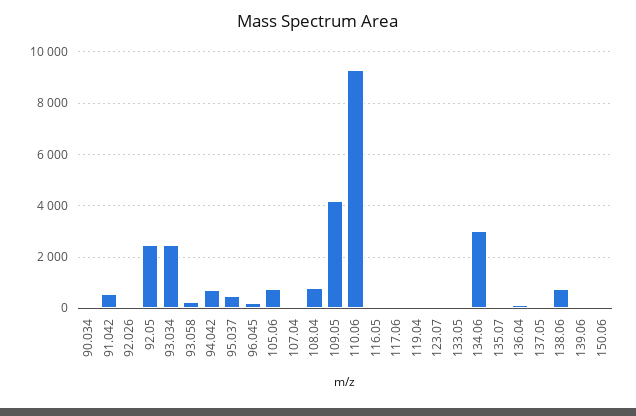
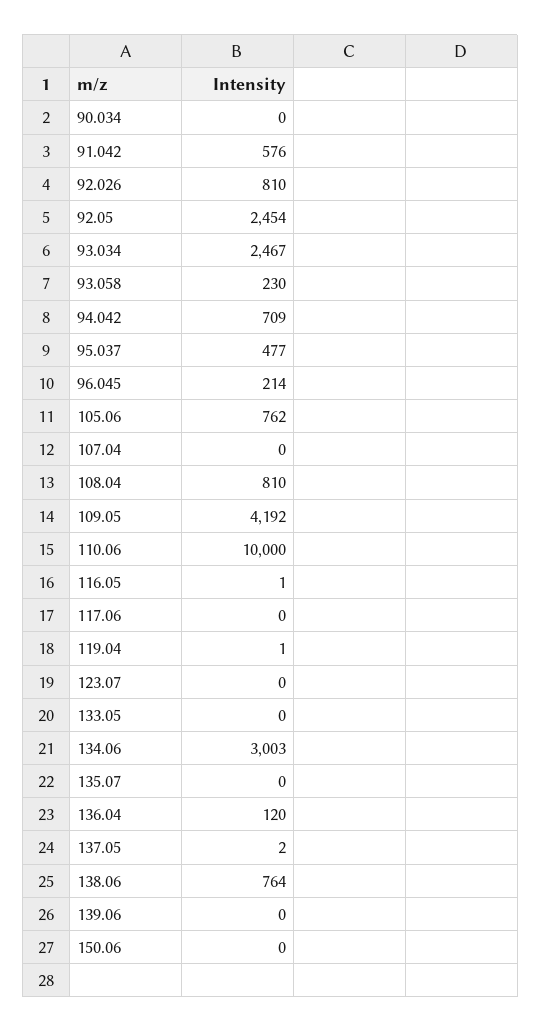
92.026: 0 -> 810
110.06: 9250 -> 10000

